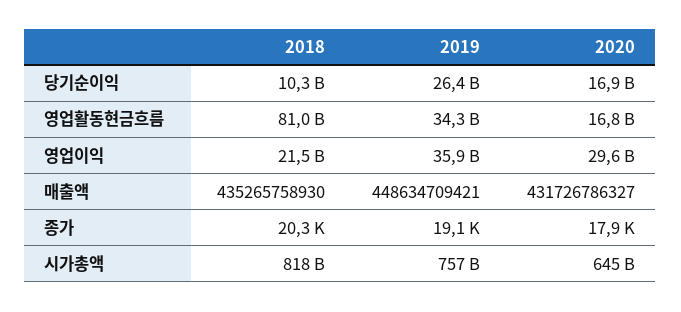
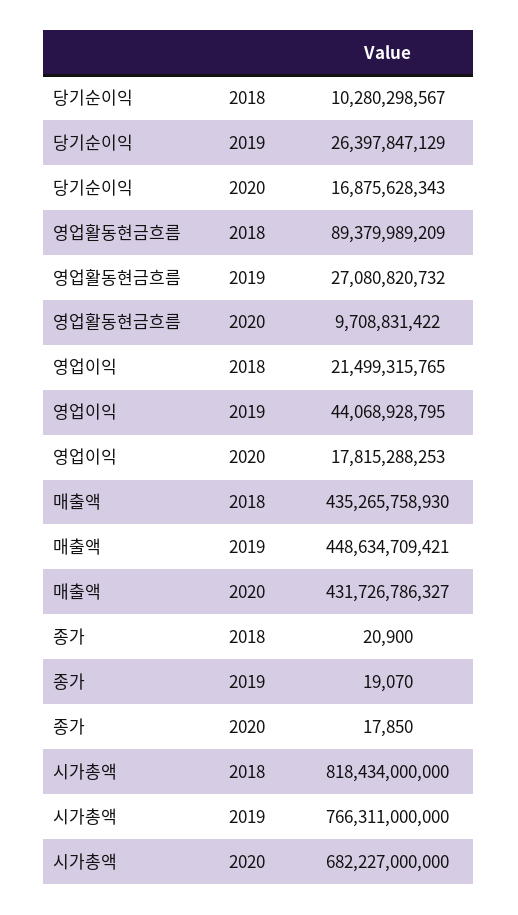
2018, 영업활동현금흐름: 81000000000 -> 89379989209
2019, 영업활동현금흐름: 34300000000 -> 27080820732
2020, 영업활동현금흐름: 16800000000 -> 9708831422
2019, 영업이익: 35900000000 -> 44068928795
2020, 영업이익: 29600000000 -> 17815288253
2018, 종가: 20300 -> 20900
2019, 시가총액: 757000000000 -> 766311000000
2020, 시가총액: 645000000000 -> 682227000000

